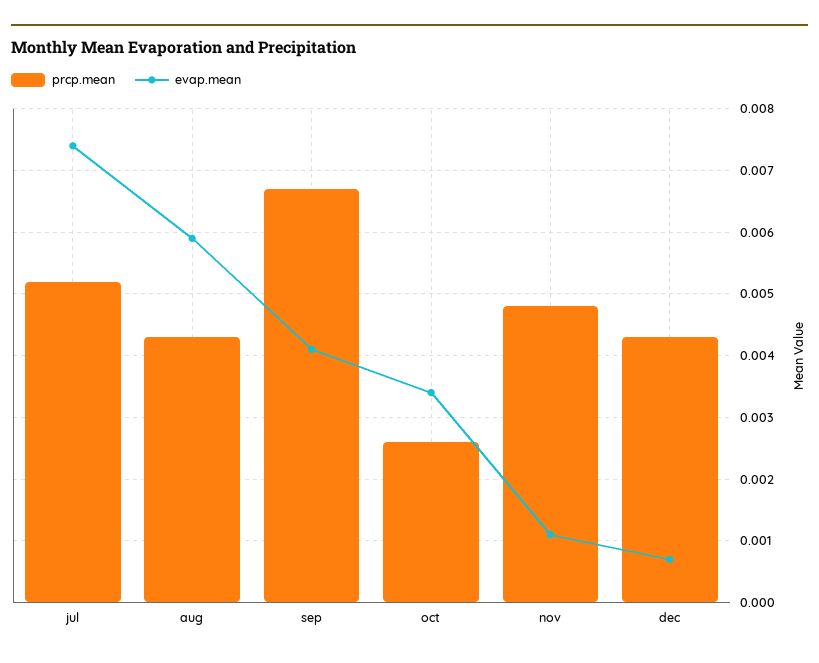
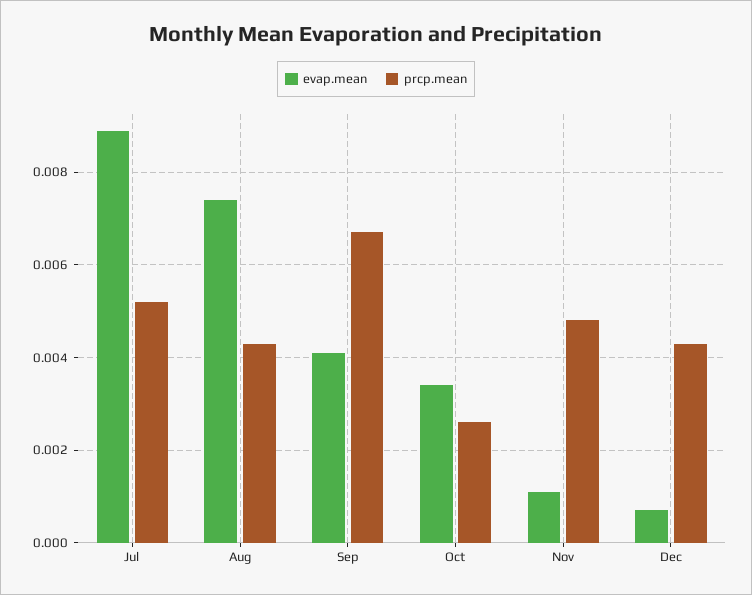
evap.mean, jul: 0.0074 -> 0.009
evap.mean, aug: 0.0059 -> 0.0075

